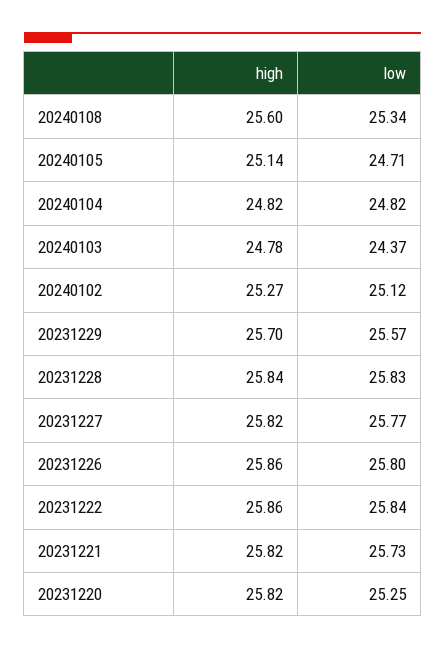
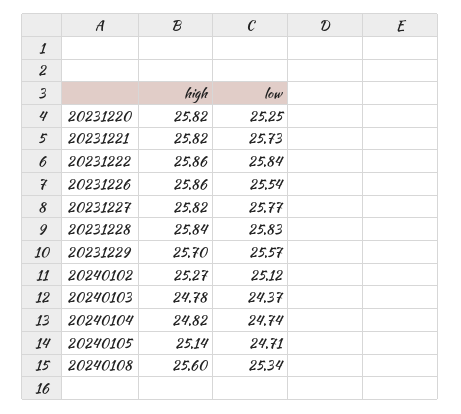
low, 20240104: 24.82 -> 24.74
low, 20231226: 25.8 -> 25.54

